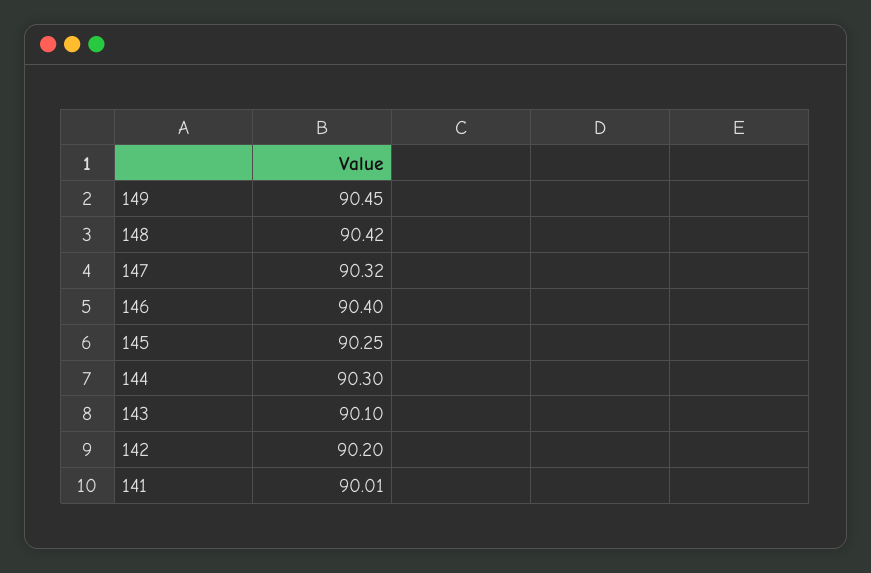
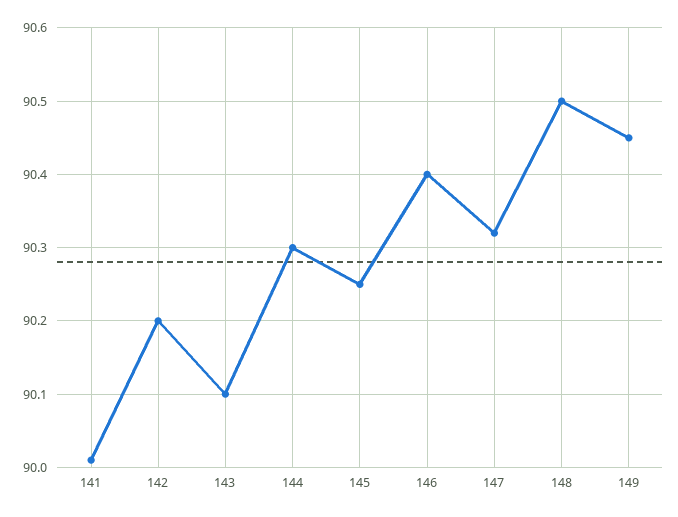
148: 90.42 -> 90.5

